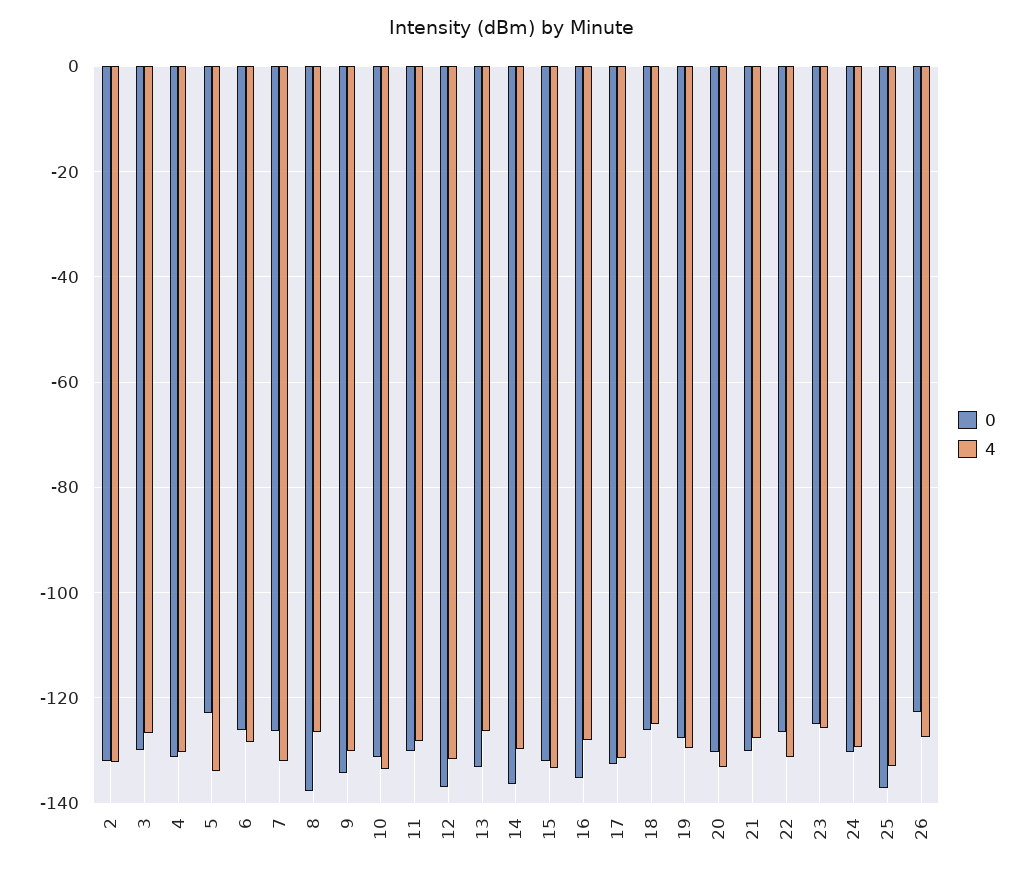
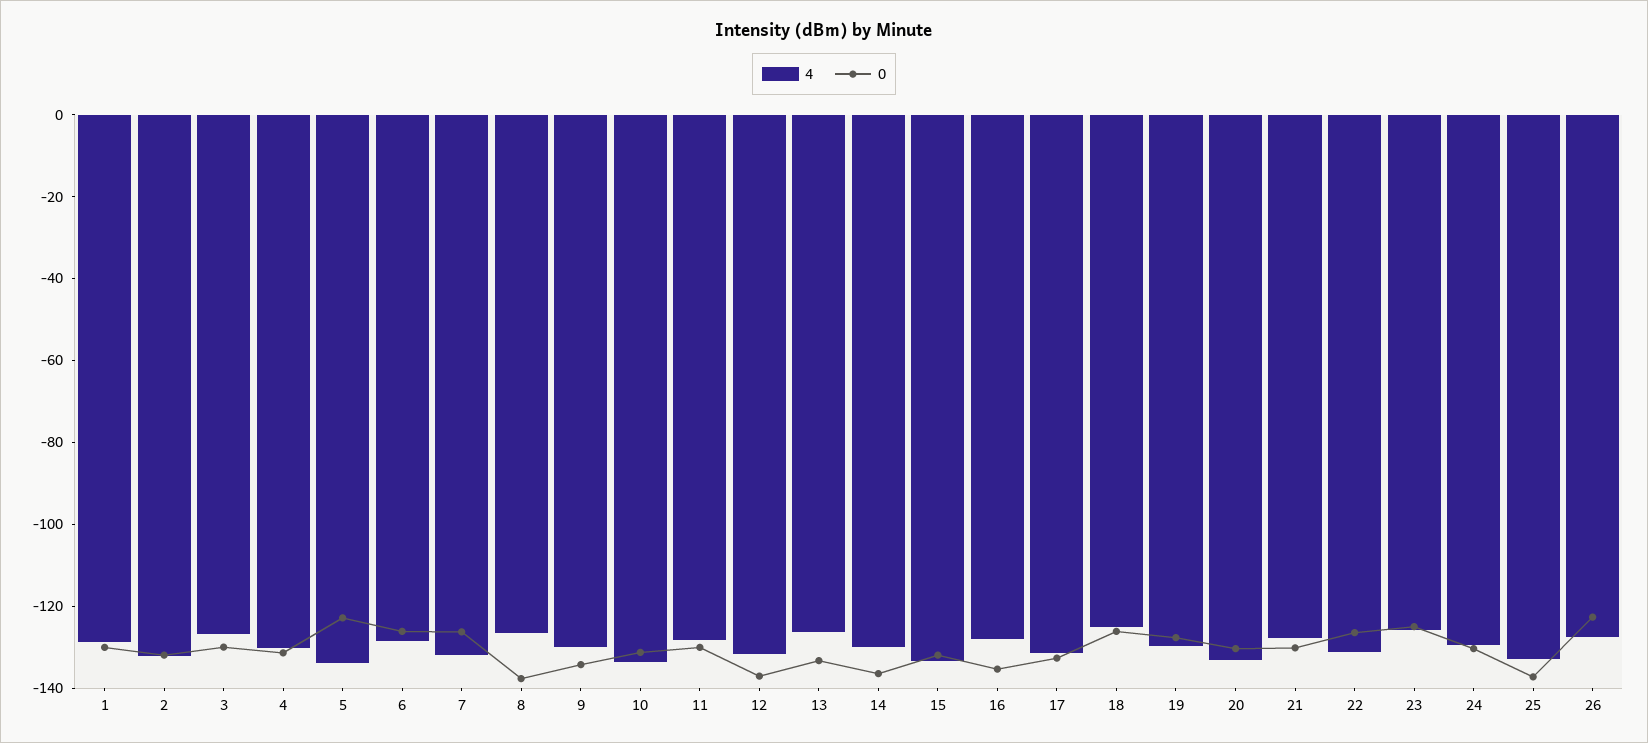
4, 1: none -> -130
0, 1: none -> -130

